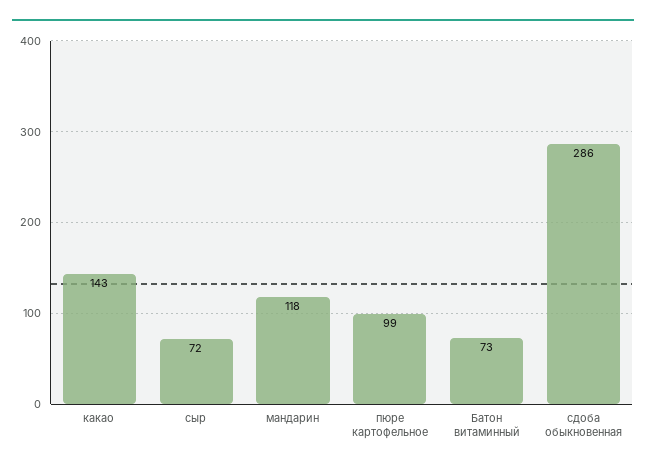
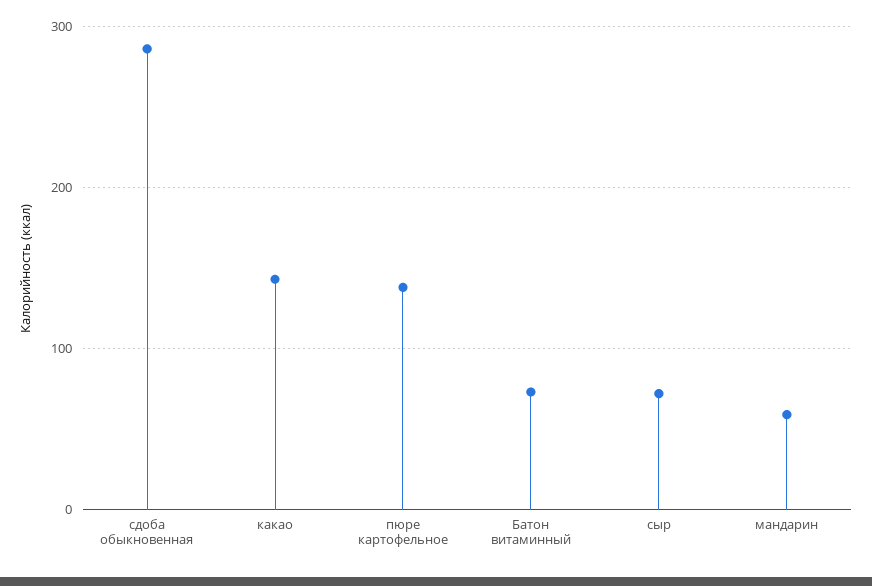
мандарин: 118 -> 60
пюре картофельное: 99 -> 140

